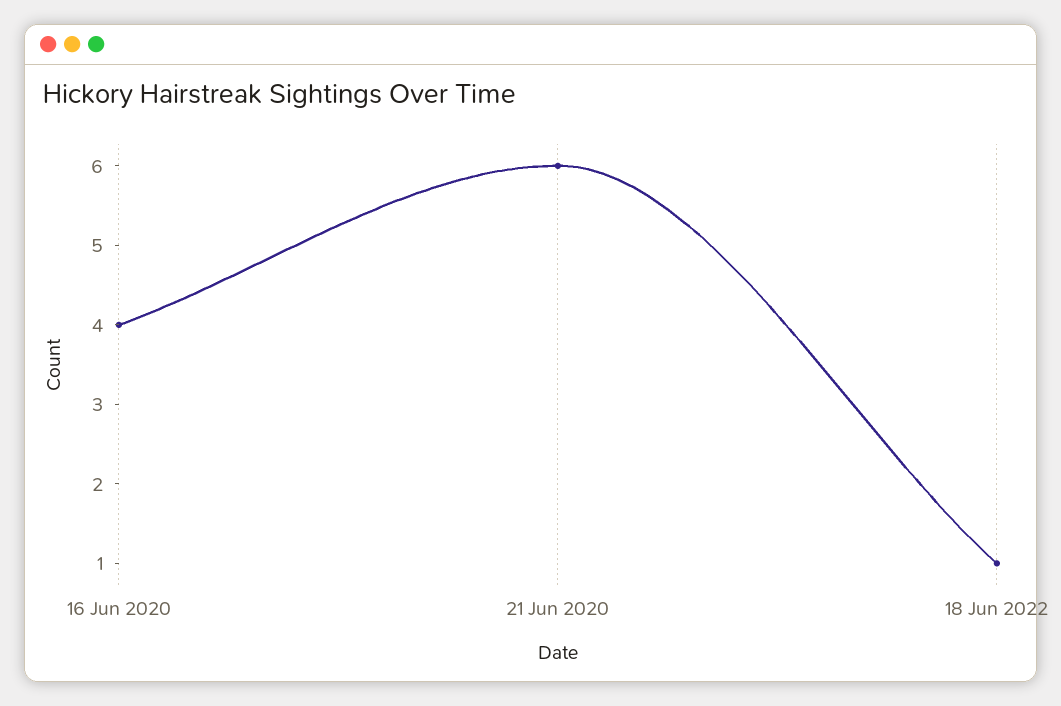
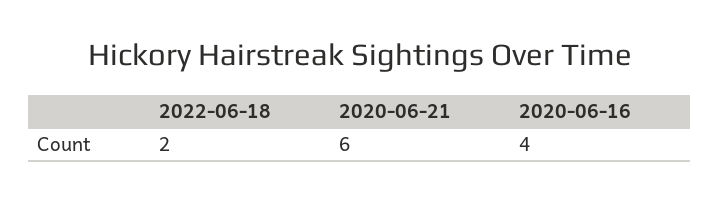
18 Jun 2022: 1 -> 2

